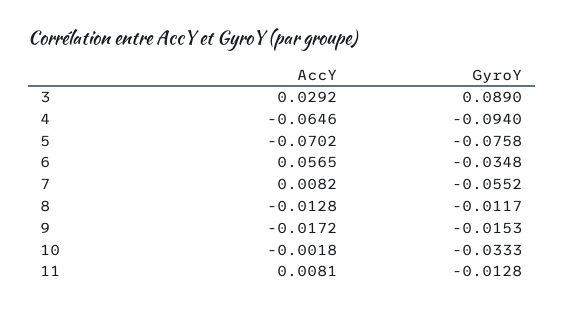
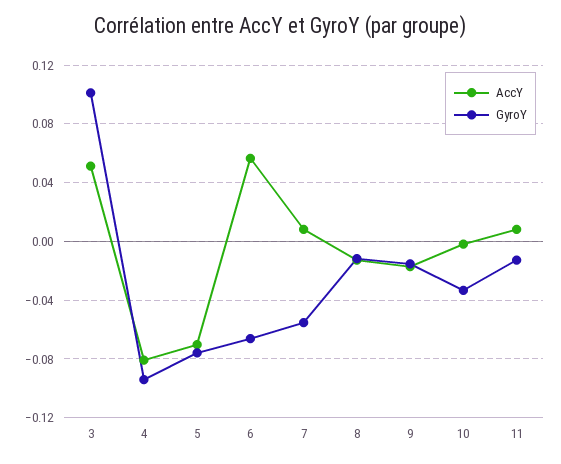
AccY, 3: 0.0292 -> 0.05
GyroY, 3: 0.089 -> 0.1
AccY, 4: -0.0646 -> -0.08
GyroY, 6: -0.0348 -> -0.065

